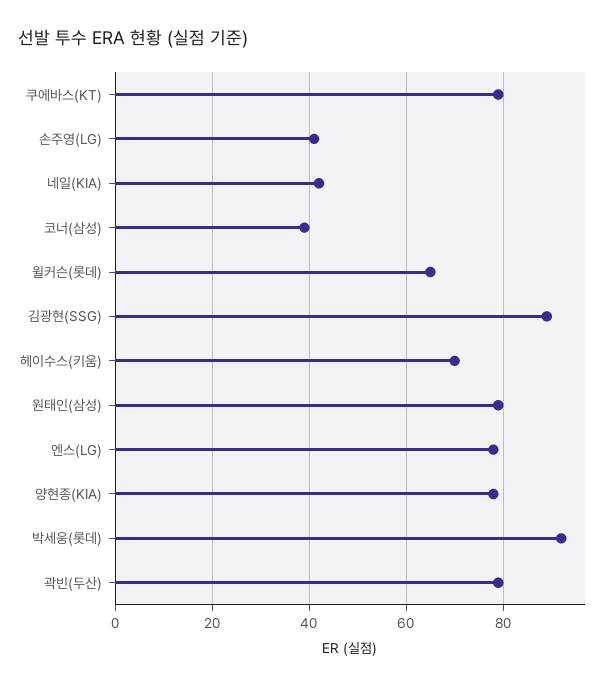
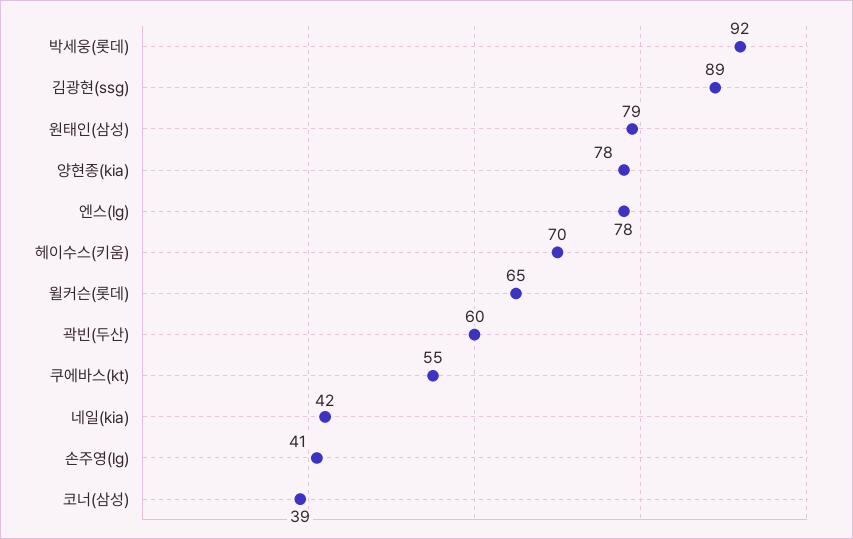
쿠에바스(KT): 80 -> 55
곽빈(두산): 80 -> 60

